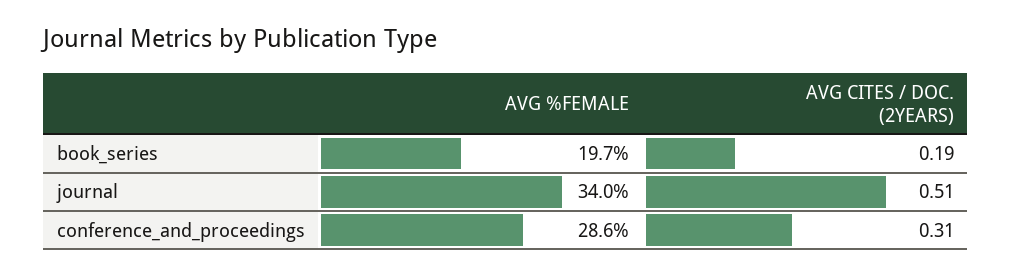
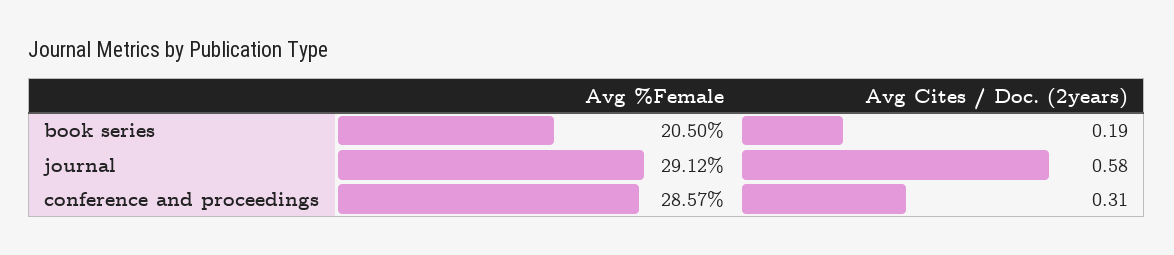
AVG %FEMALE, book_series: 19.7 -> 20.5
AVG %FEMALE, journal: 34 -> 29.12
AVG CITES / DOC. (2YEARS), journal: 0.51 -> 0.58

